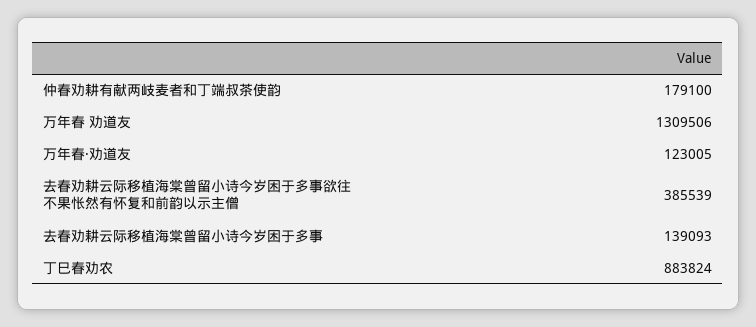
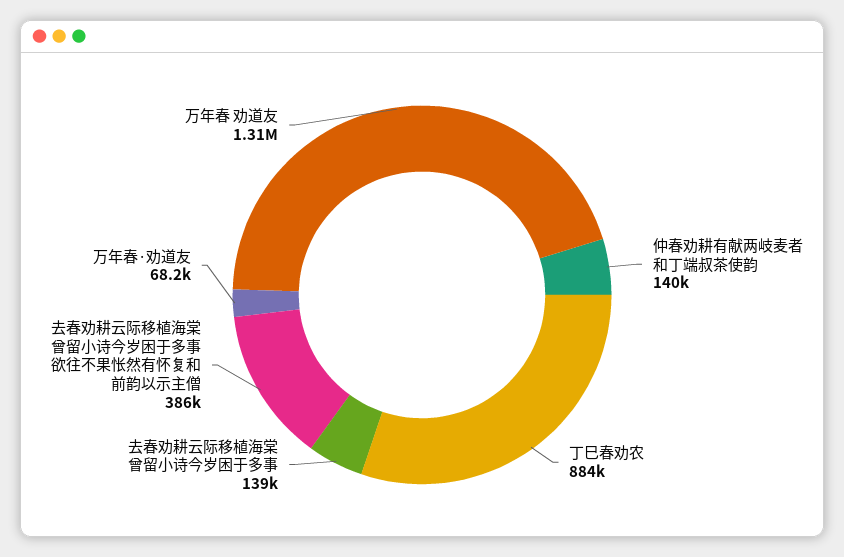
仲春劝耕有献两岐麦者和丁端叔茶使韵: 179100 -> 140000
万年春·劝道友: 123005 -> 68200

